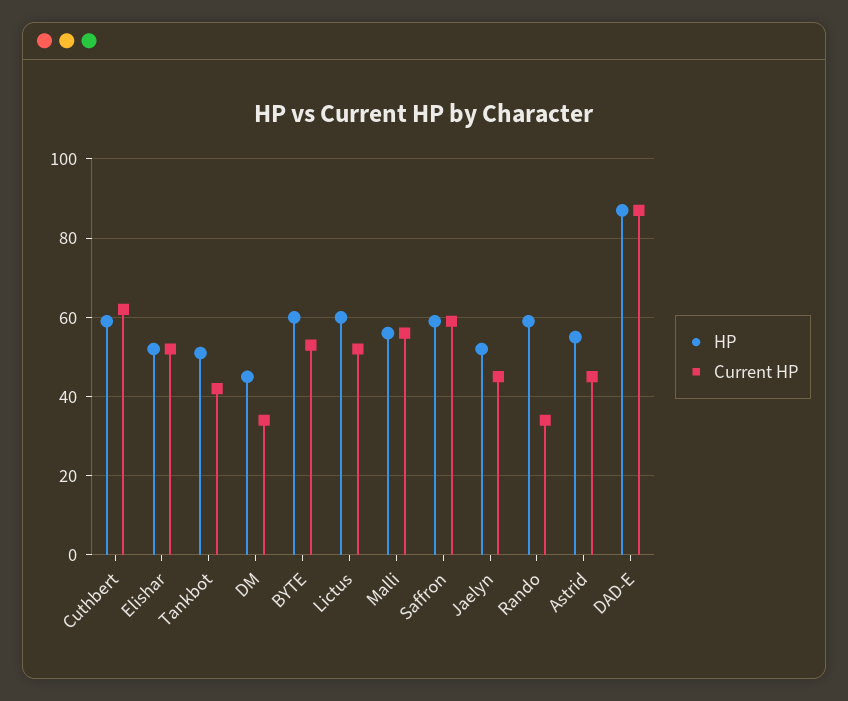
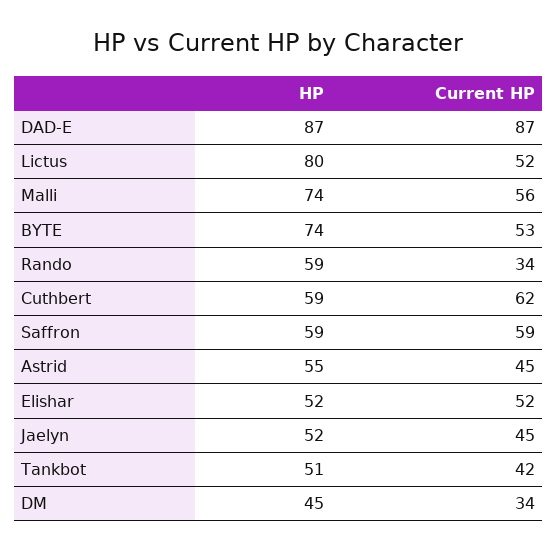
HP, BYTE: 60 -> 74
HP, Lictus: 60 -> 80
HP, Malli: 55 -> 74

